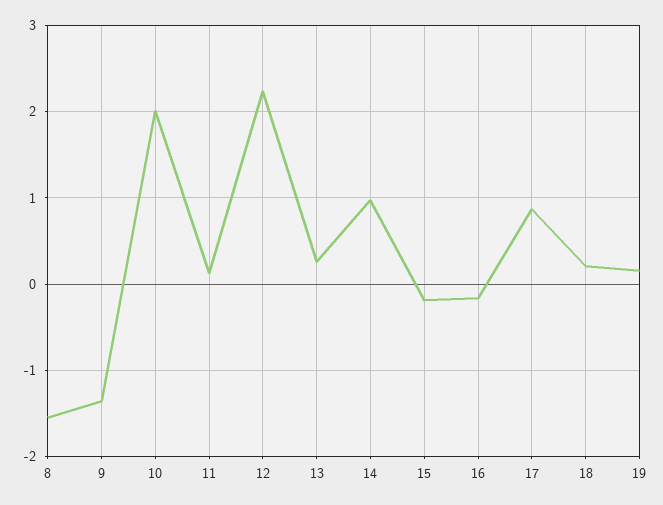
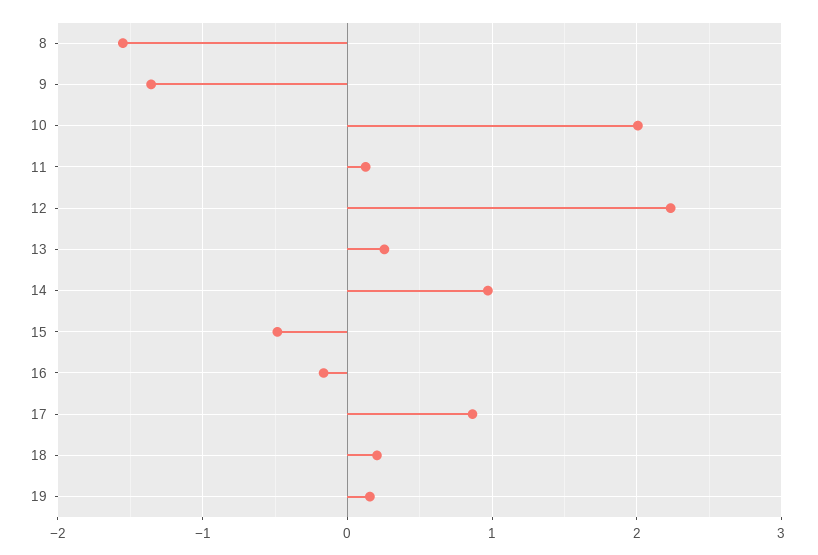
15: -0.2 -> -0.5

